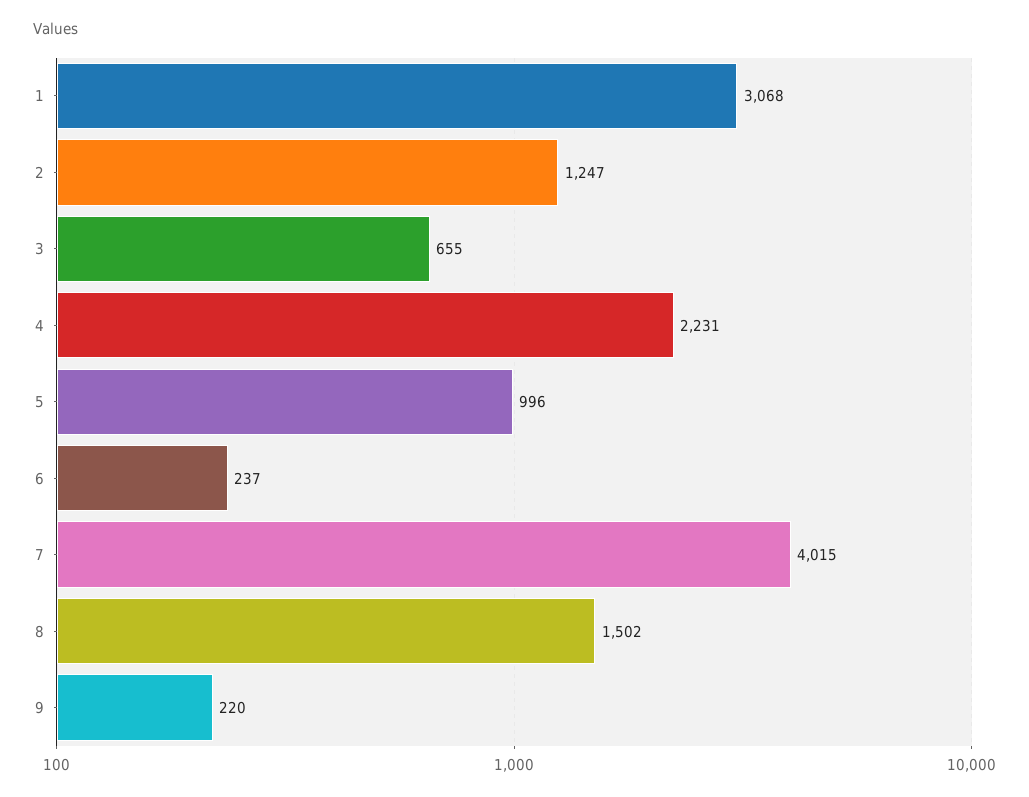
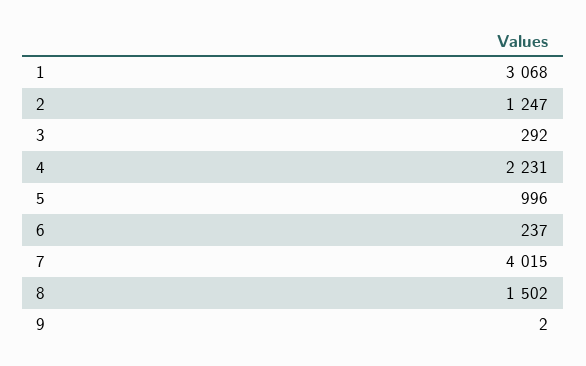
3: 655 -> 292
9: 220 -> 2

